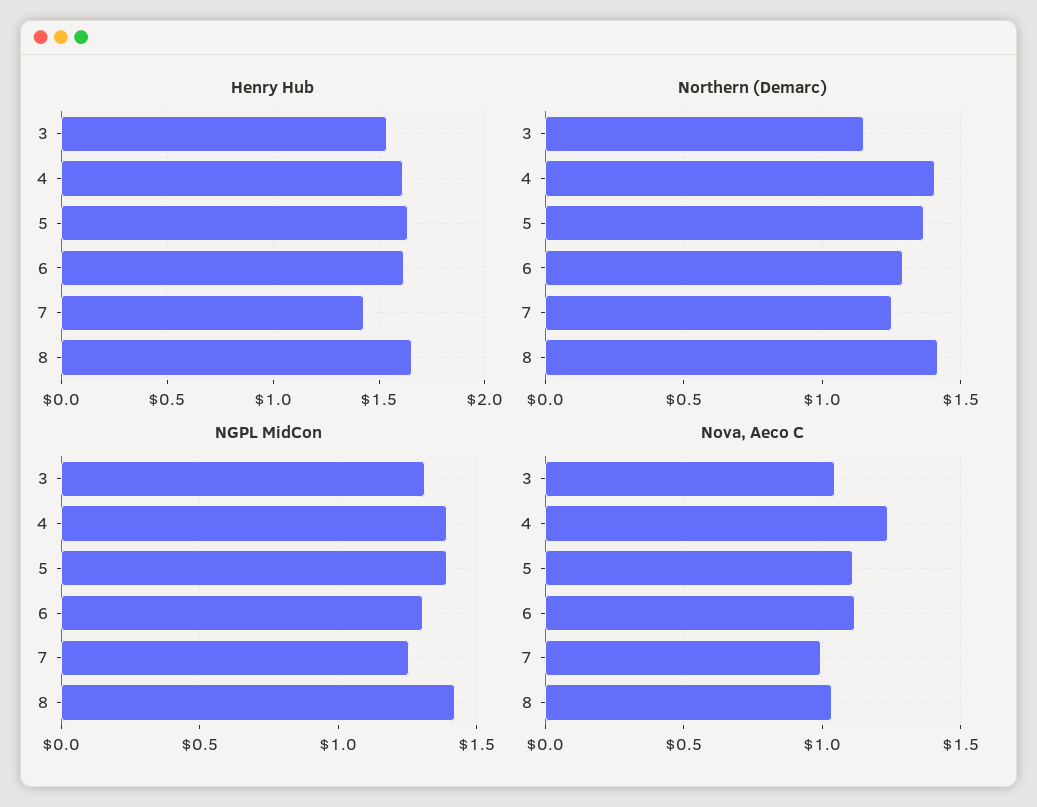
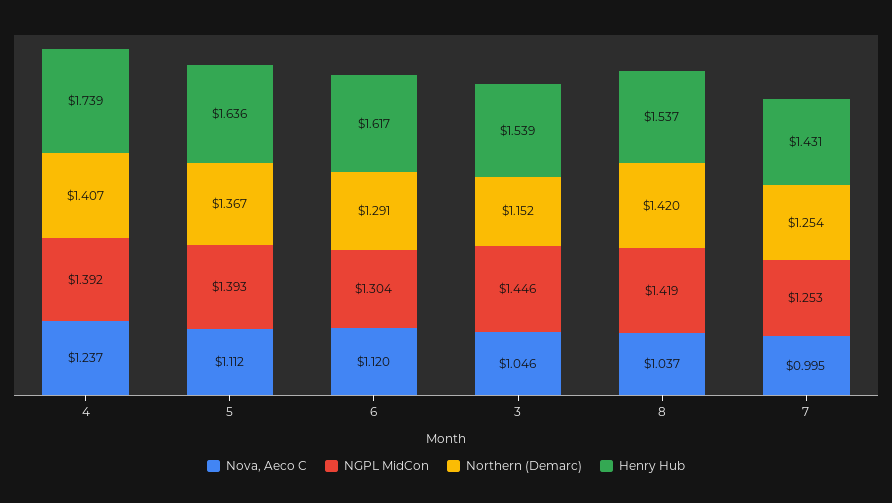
Henry Hub, 4: 1.6 -> 1.739
Henry Hub, 8: 1.65 -> 1.537
NGPL MidCon, 3: 1.3 -> 1.446

